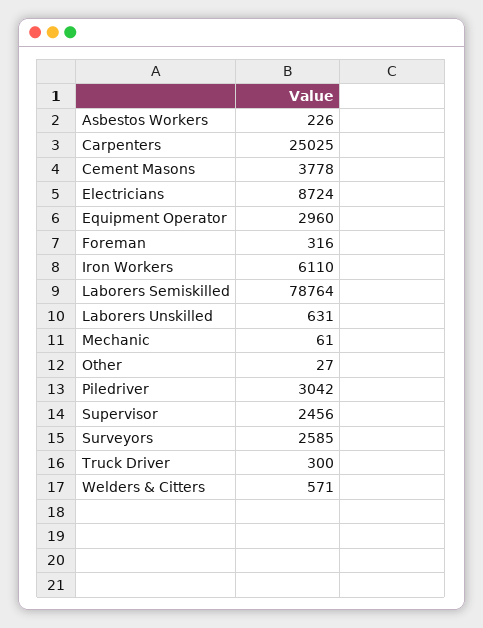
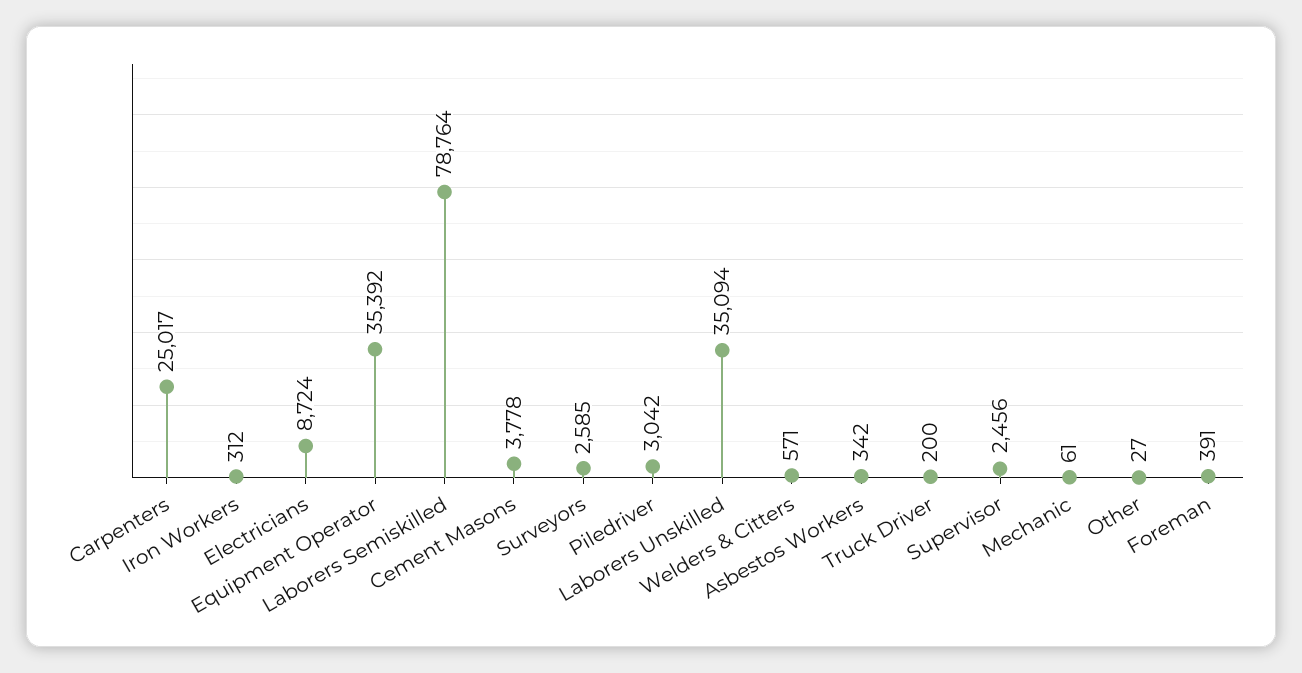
Asbestos Workers: 226 -> 342
Carpenters: 25025 -> 25017
Equipment Operator: 2960 -> 35392
Foreman: 316 -> 391
Iron Workers: 6110 -> 312
Laborers Unskilled: 631 -> 35094
Truck Driver: 300 -> 200

